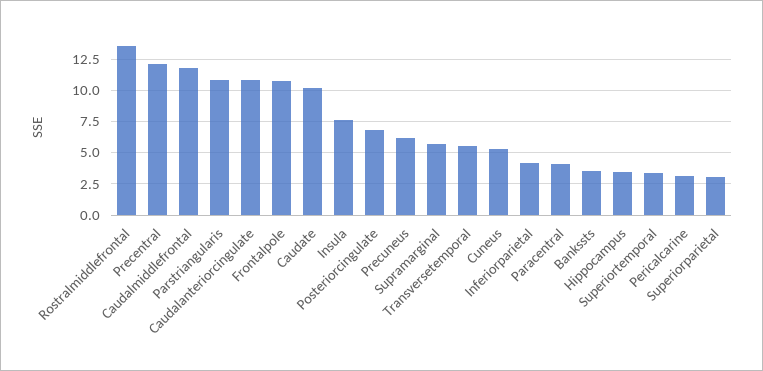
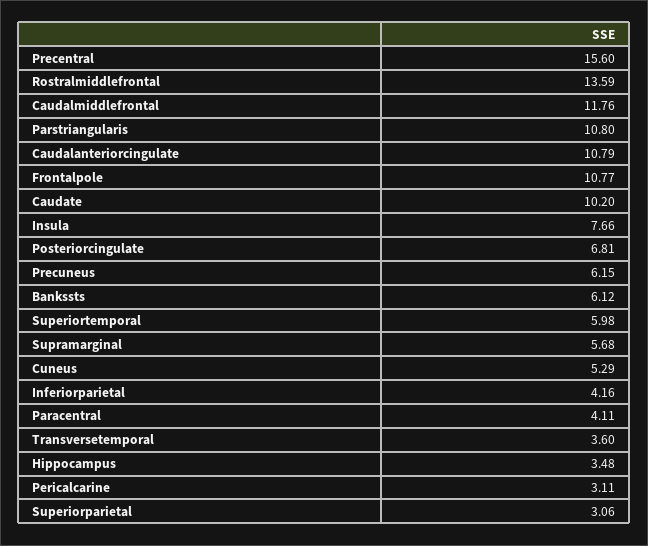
Precentral: 12 -> 15.6
Transversetemporal: 5.5 -> 3.6
Bankssts: 3.5 -> 6.12
Superiortemporal: 3.5 -> 5.98

